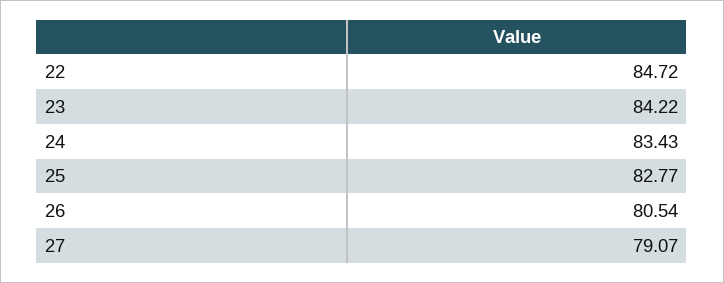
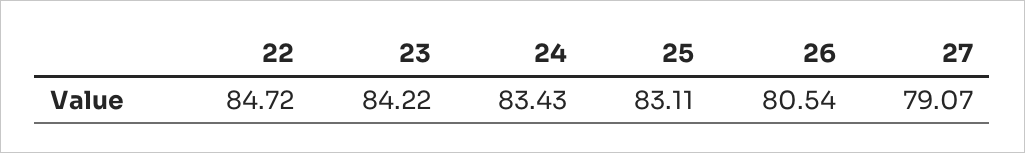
25: 82.77 -> 83.11

